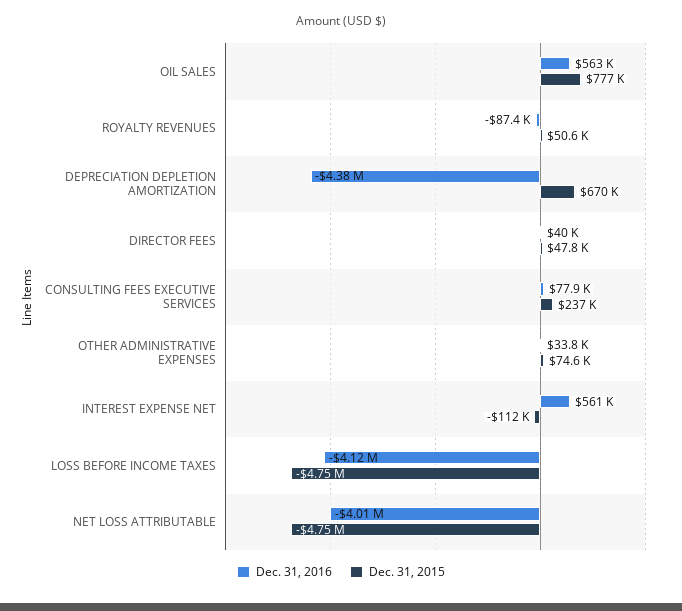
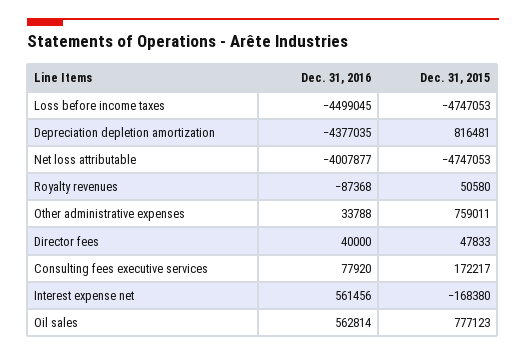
Dec. 31, 2015, DEPRECIATION DEPLETION AMORTIZATION: 670000 -> 816481
Dec. 31, 2015, CONSULTING FEES EXECUTIVE SERVICES: 237000 -> 172217
Dec. 31, 2015, OTHER ADMINISTRATIVE EXPENSES: 74600 -> 759011
Dec. 31, 2015, INTEREST EXPENSE NET: -112000 -> -168380
Dec. 31, 2016, LOSS BEFORE INCOME TAXES: -4120000 -> -4499045

